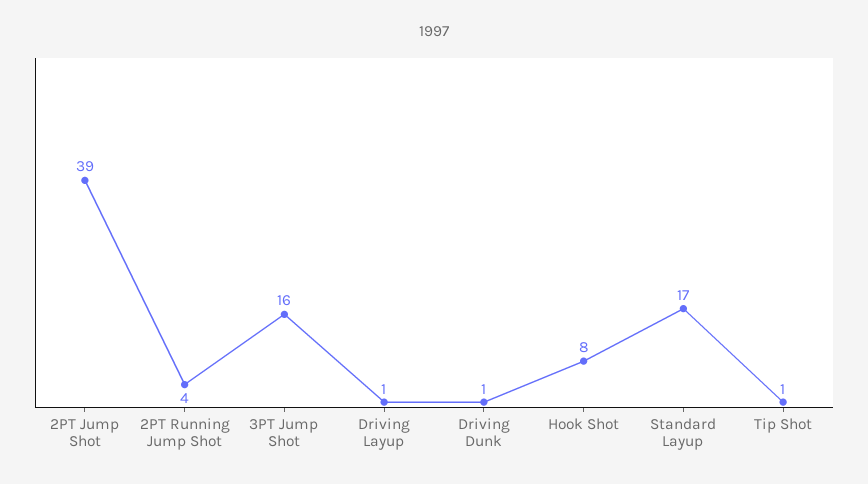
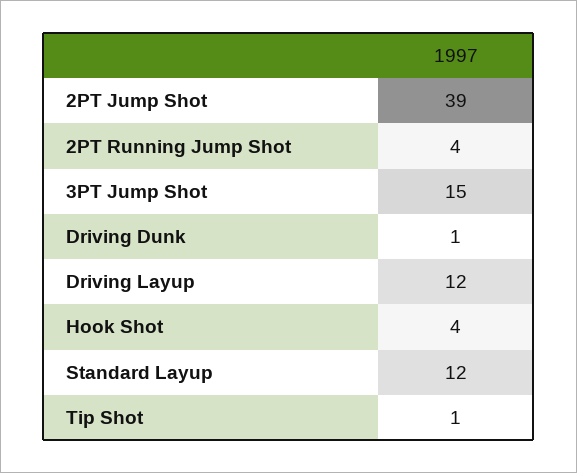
3PT Jump Shot: 16 -> 15
Driving Layup: 1 -> 12
Hook Shot: 8 -> 4
Standard Layup: 17 -> 12

